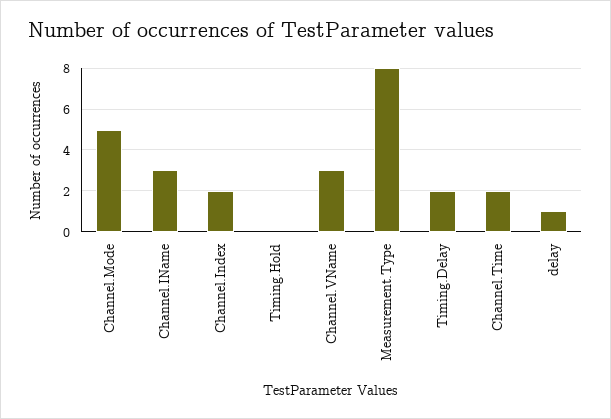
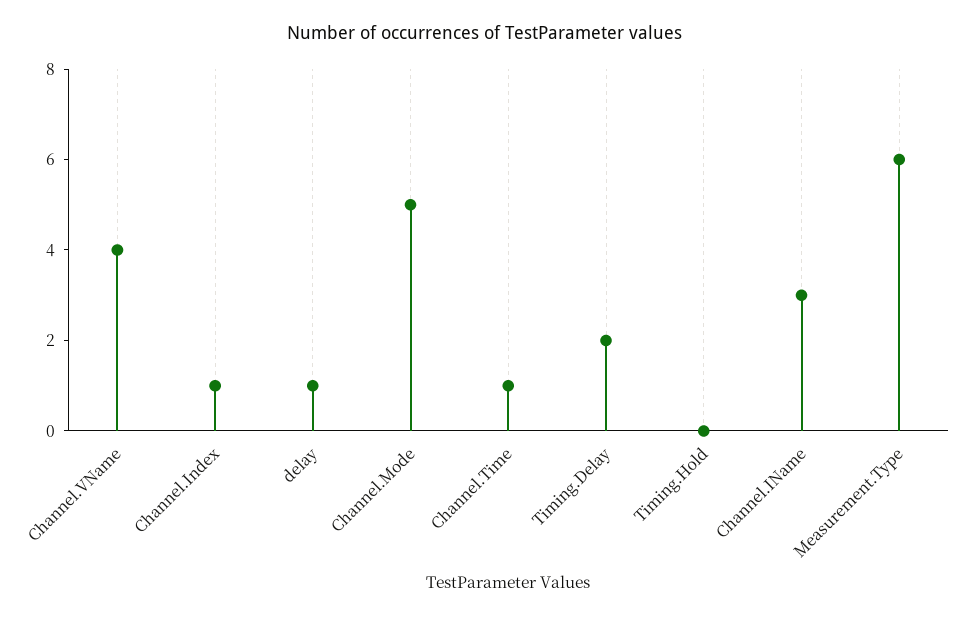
Channel.Index: 2 -> 1
Channel.VName: 3 -> 4
Measurement.Type: 8 -> 6
Channel.Time: 2 -> 1

